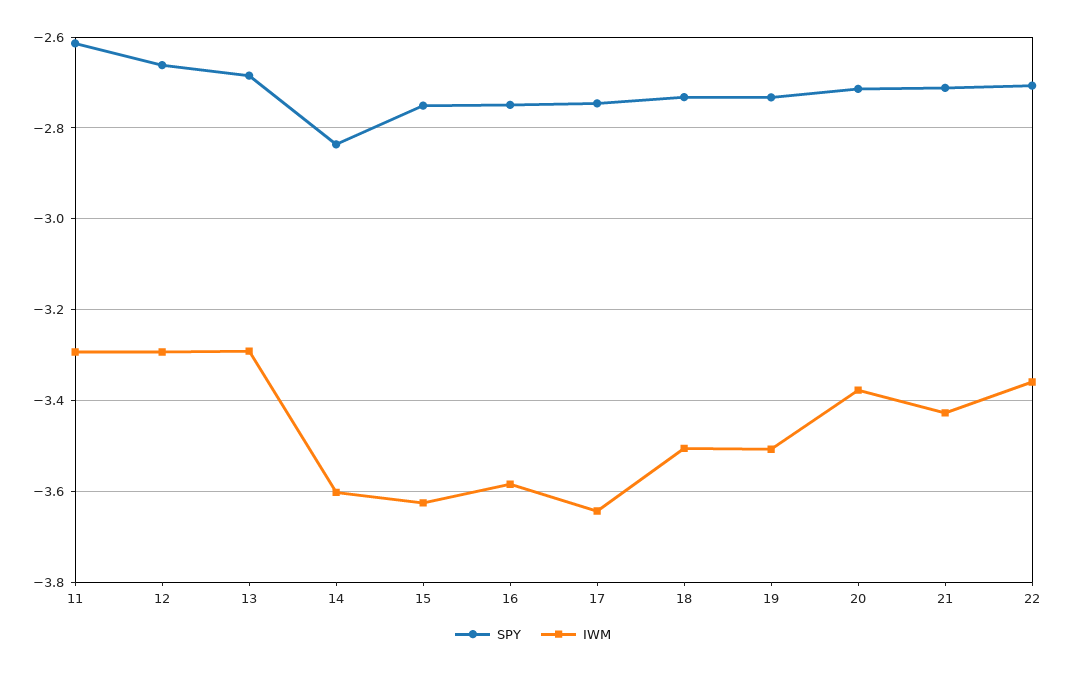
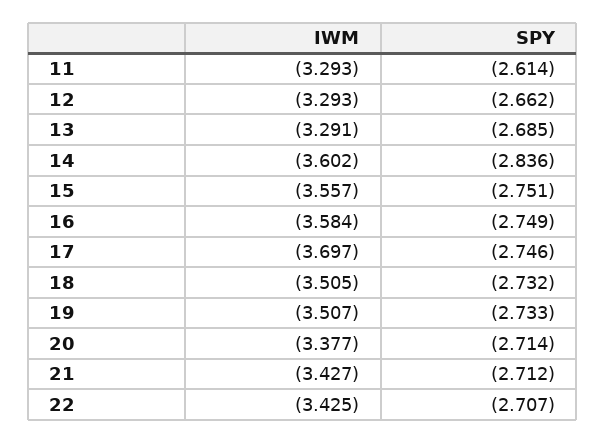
IWM, 15: -3.62 -> -3.557
IWM, 17: -3.64 -> -3.697
IWM, 22: -3.36 -> -3.425

